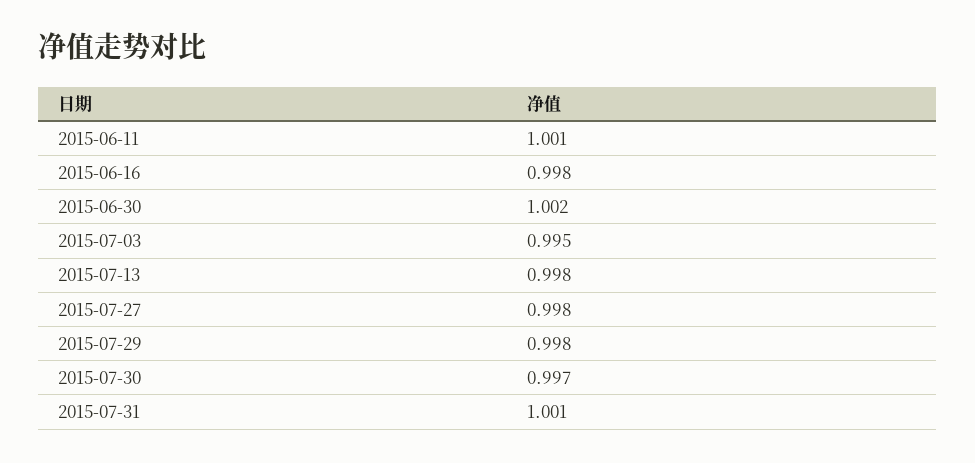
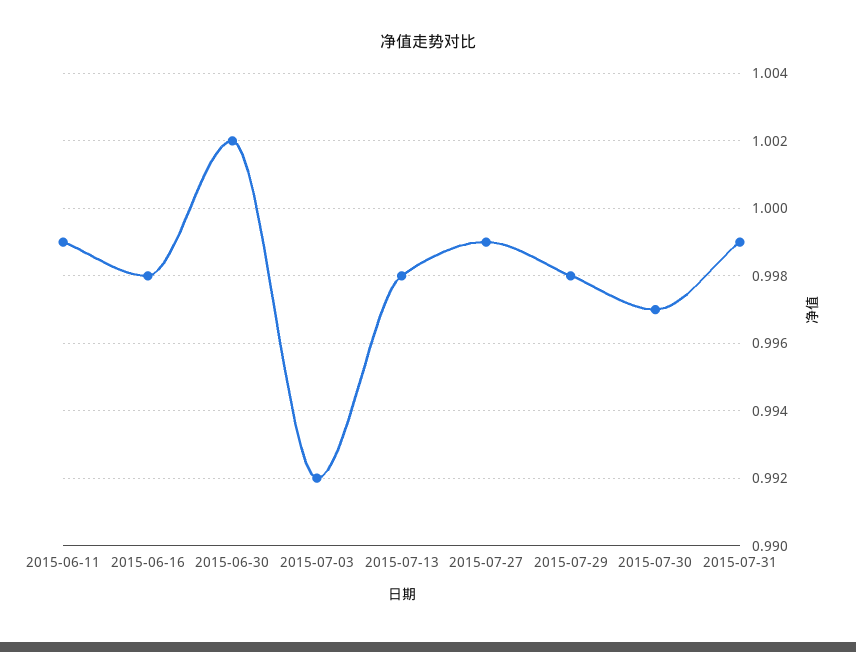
2015-06-11: 1.001 -> 0.999
2015-07-03: 0.995 -> 0.992
2015-07-27: 0.998 -> 0.999
2015-07-31: 1.001 -> 0.999

